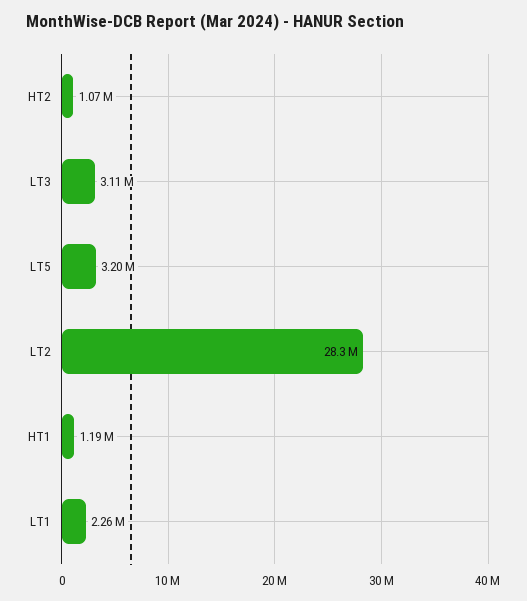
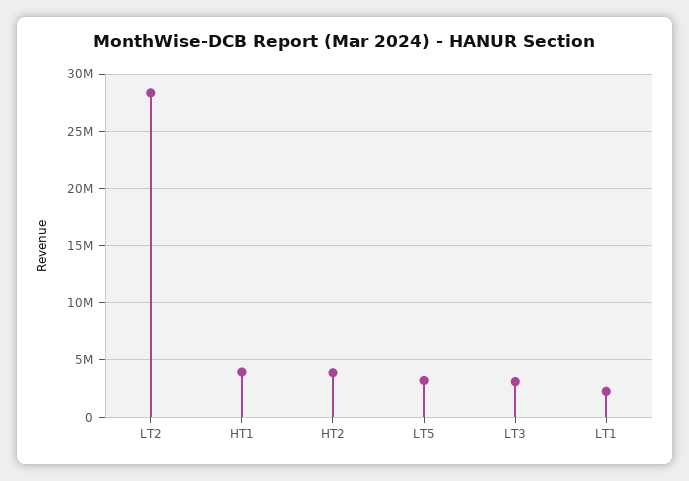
HT2: 1070000 -> 4000000
HT1: 1190000 -> 4000000

